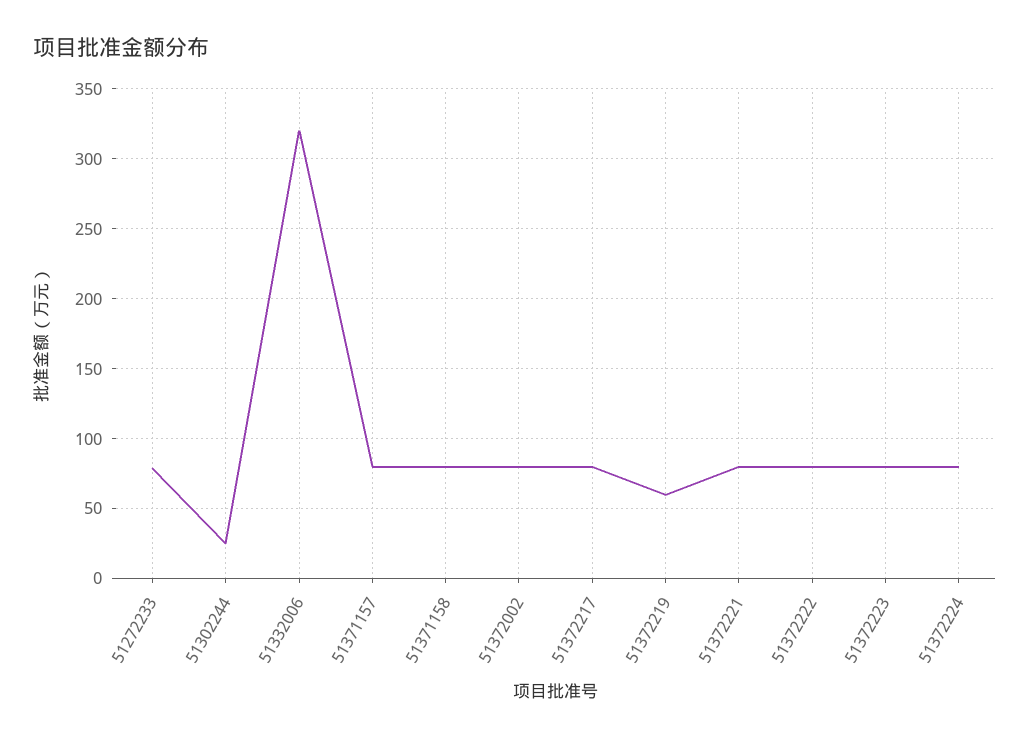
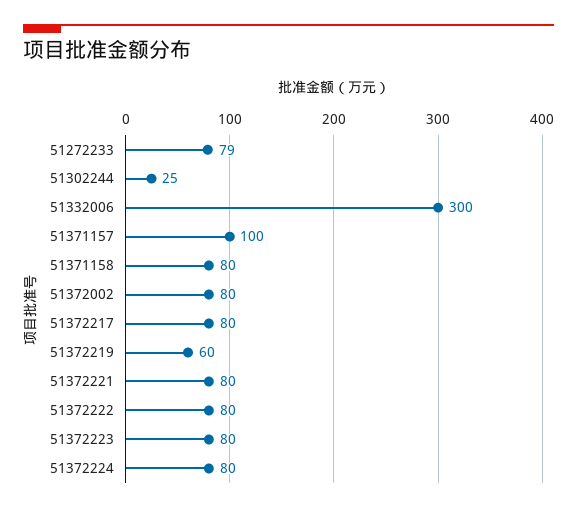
51332006: 320 -> 300
51371157: 80 -> 100

